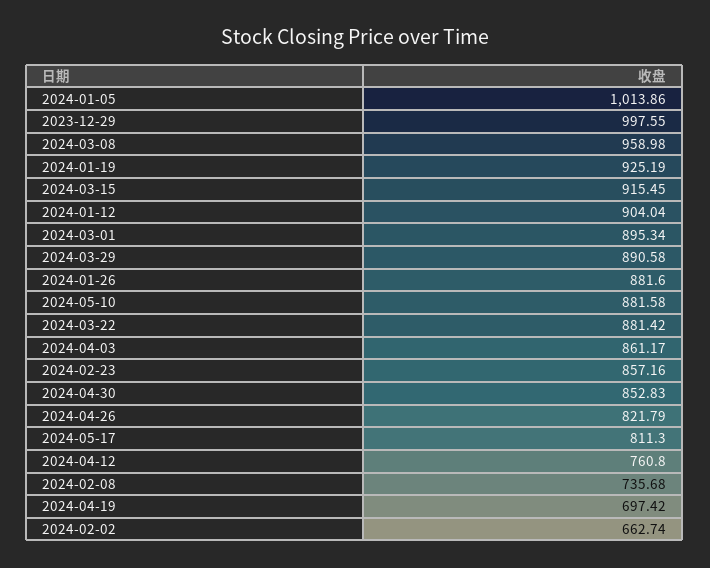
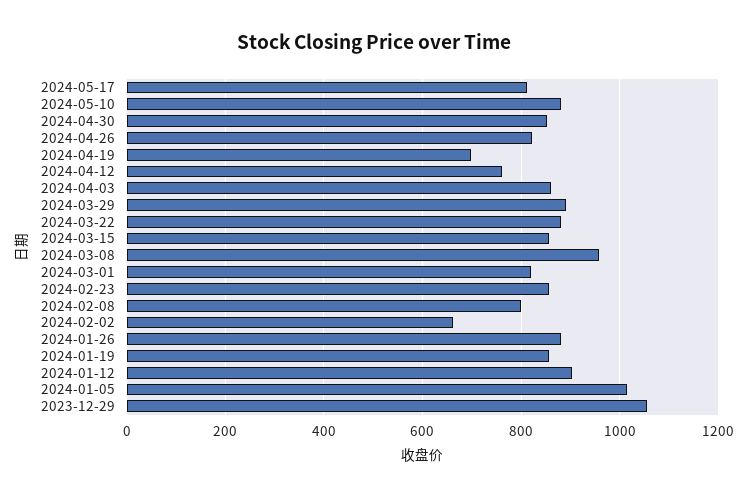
2023-12-29: 997.55 -> 1060
2024-01-19: 925.19 -> 860
2024-03-15: 915.45 -> 860
2024-03-01: 895.34 -> 820
2024-02-08: 735.68 -> 800

